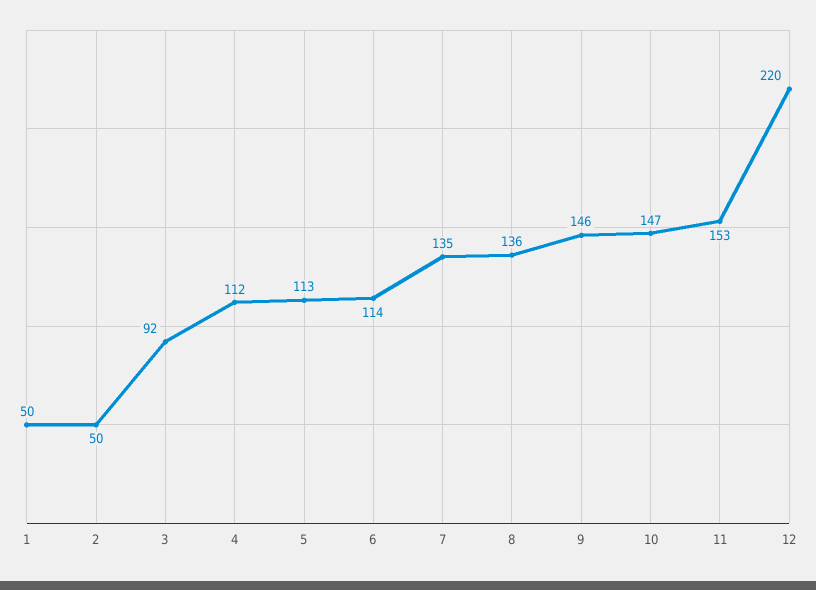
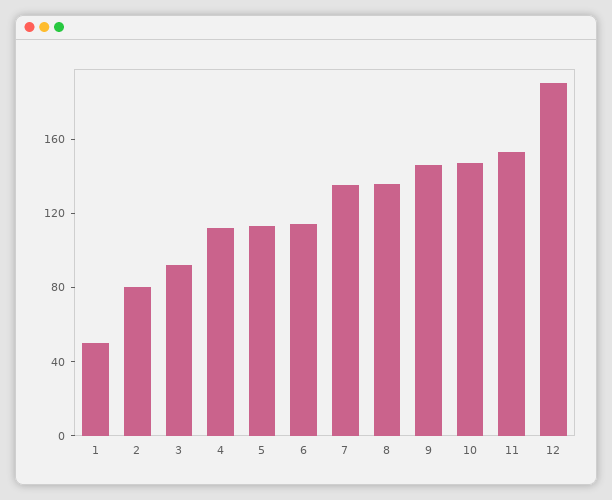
2: 50 -> 80
12: 220 -> 190

